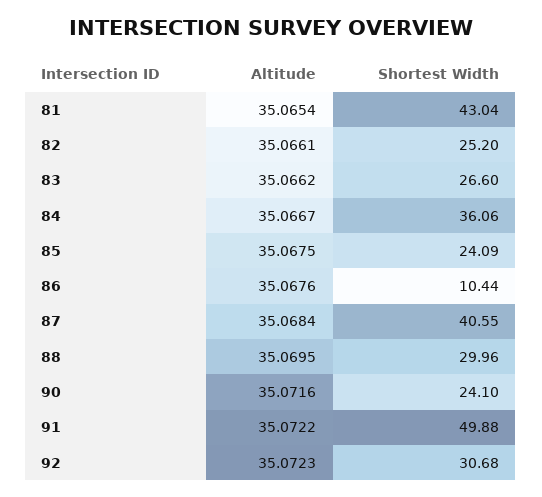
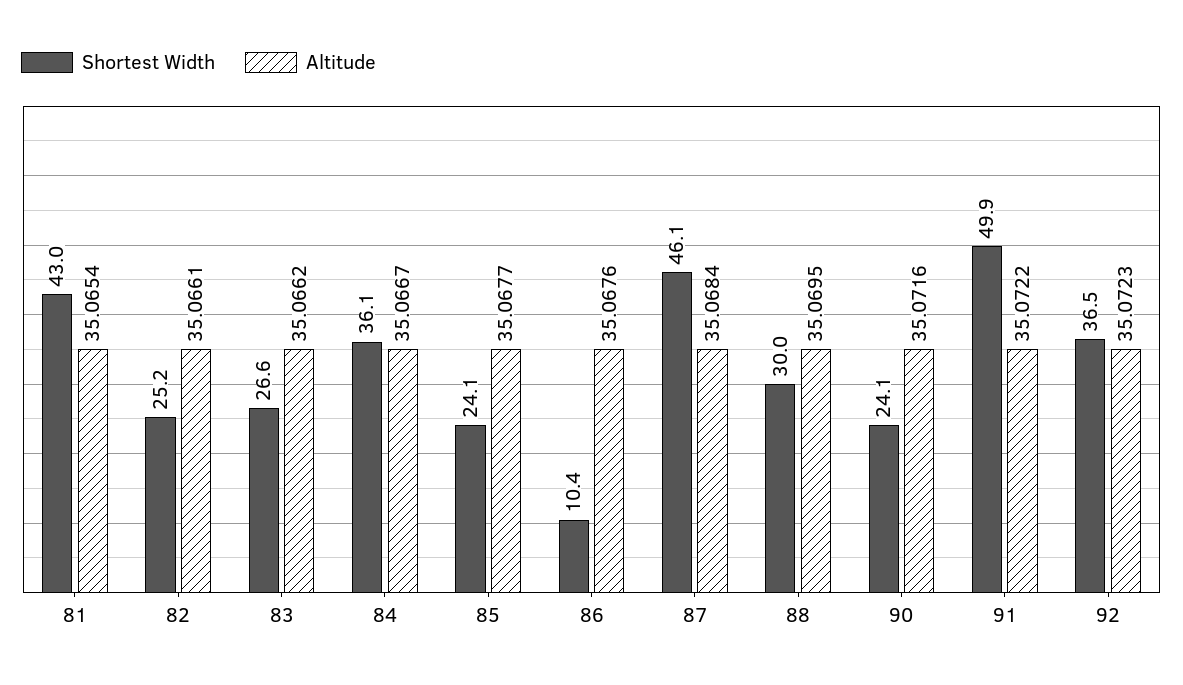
Altitude, 85: 35.0675 -> 35.0677
Shortest Width, 87: 40.55 -> 46.1
Shortest Width, 92: 30.68 -> 36.5

